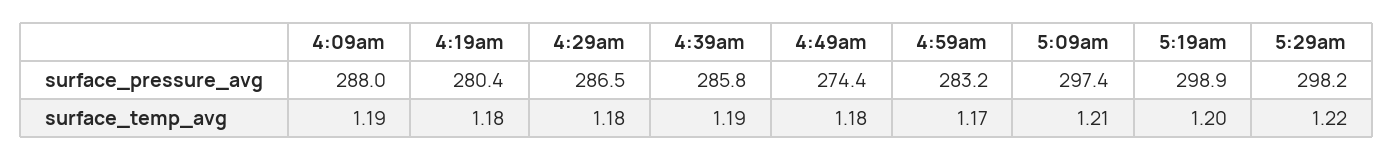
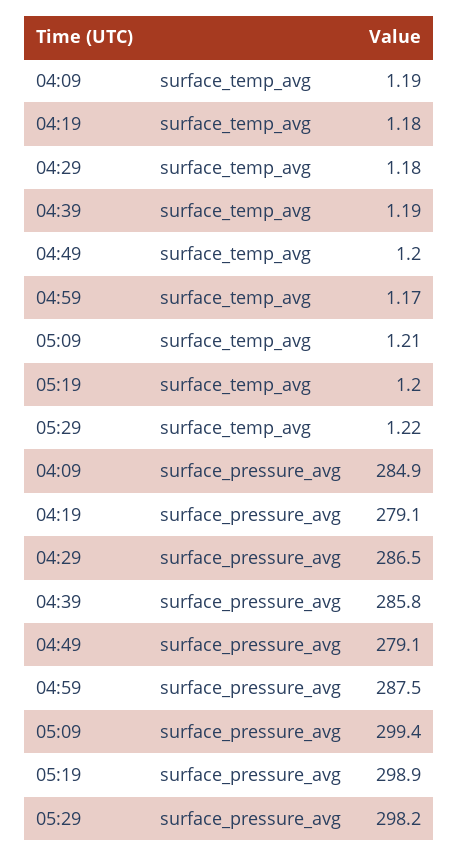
4:09am, surface_pressure_avg: 288 -> 284.9
4:19am, surface_pressure_avg: 280.4 -> 279.1
4:49am, surface_pressure_avg: 274.4 -> 279.1
4:59am, surface_pressure_avg: 283.2 -> 287.5
5:09am, surface_pressure_avg: 297.4 -> 299.4
4:49am, surface_temp_avg: 1.18 -> 1.2

